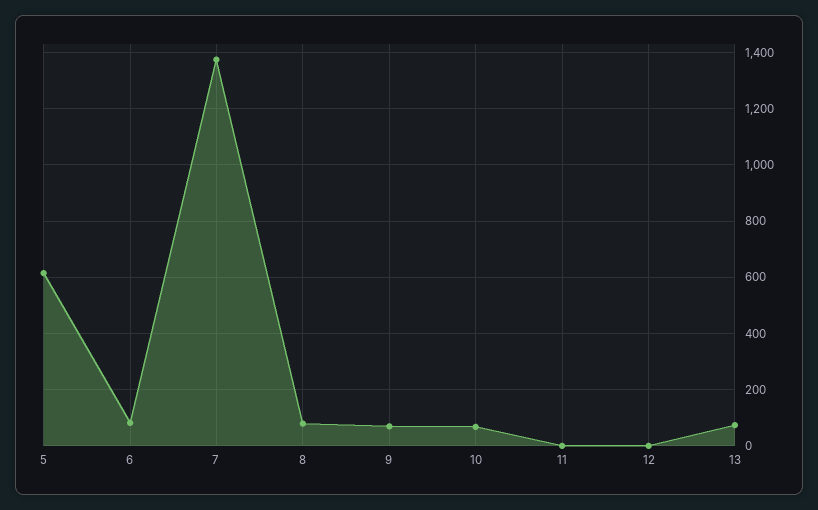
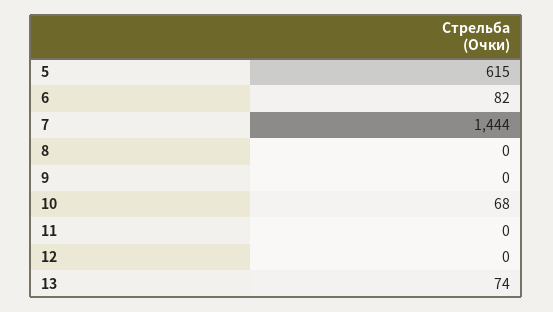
7: 1375 -> 1444
8: 75 -> 0
9: 75 -> 0

